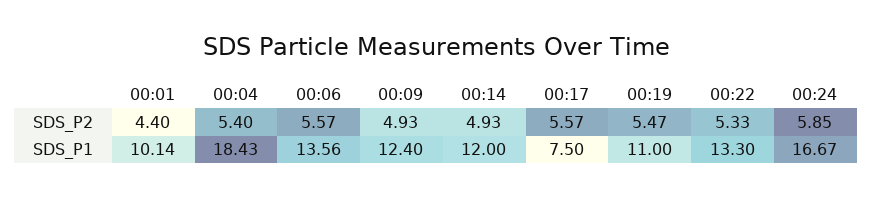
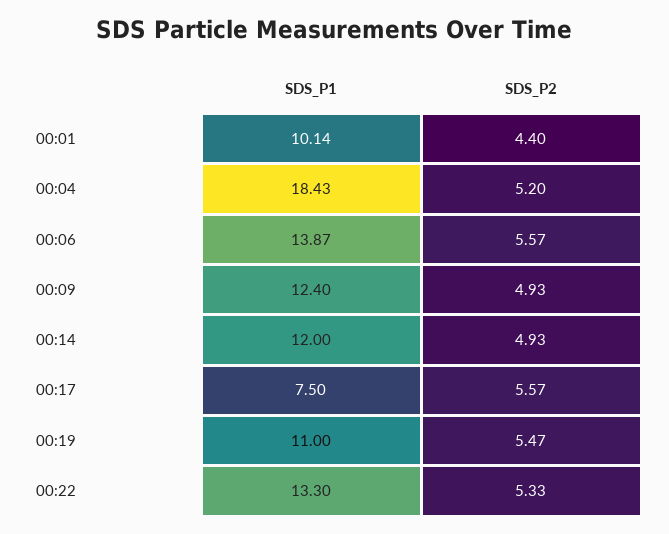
00:04, SDS_P2: 5.4 -> 5.2
00:24, SDS_P2: 5.85 -> none
00:06, SDS_P1: 13.56 -> 13.87
00:24, SDS_P1: 16.67 -> none

